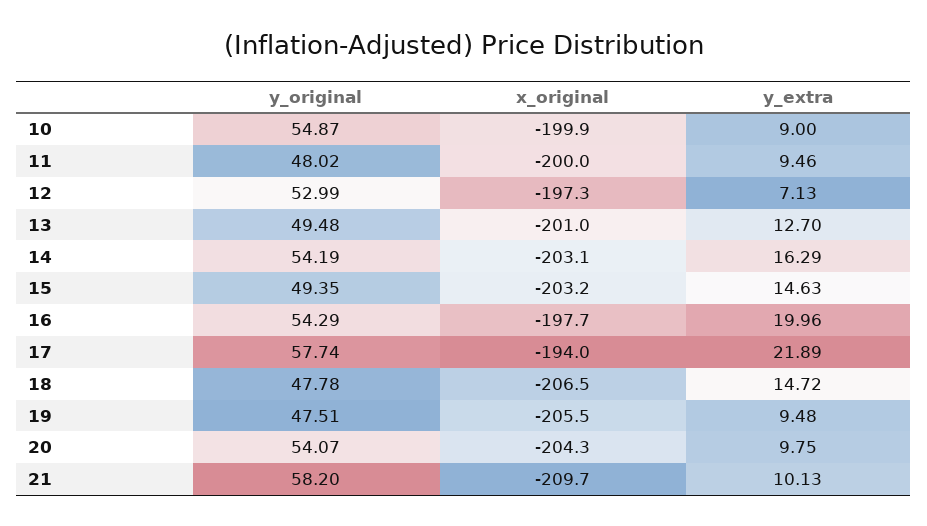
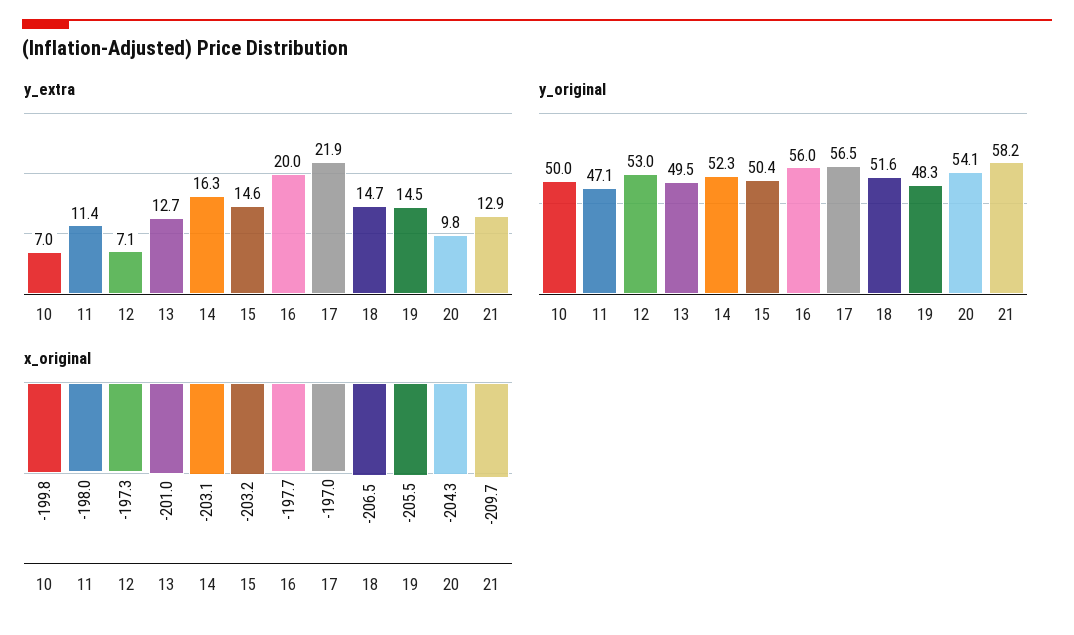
y_original, 10: 54.87 -> 50
x_original, 10: -199.9 -> -199.8
y_extra, 10: 9 -> 7
y_original, 11: 48.02 -> 47.1
x_original, 11: -200 -> -198
y_extra, 11: 9.46 -> 11.4
y_original, 14: 54.19 -> 52.3
y_original, 15: 49.35 -> 50.4
y_original, 16: 54.29 -> 56
y_original, 17: 57.74 -> 56.5
x_original, 17: -194 -> -197
y_original, 18: 47.78 -> 51.6
y_original, 19: 47.51 -> 48.3
y_extra, 19: 9.48 -> 14.5
y_extra, 21: 10.13 -> 12.9

